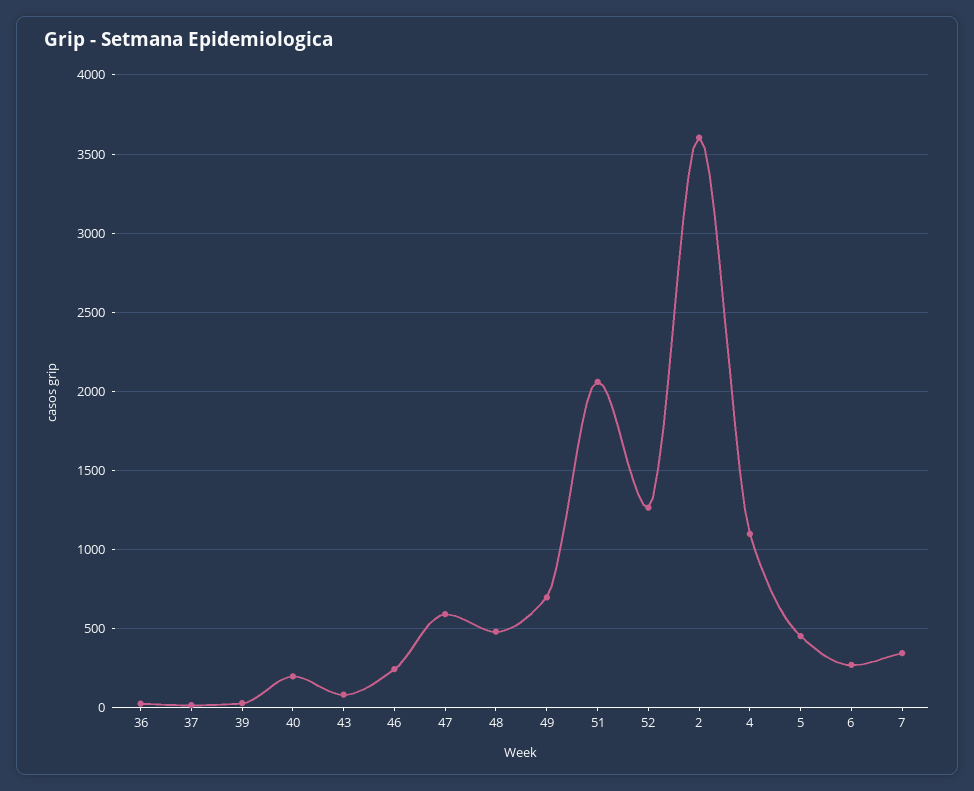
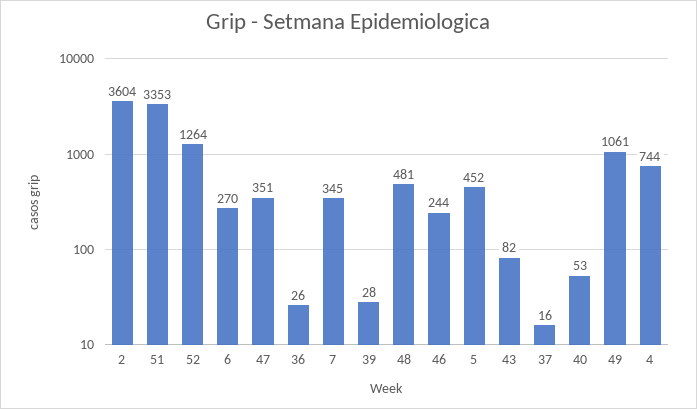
40: 200 -> 53
47: 600 -> 351
49: 700 -> 1061
51: 2050 -> 3353
4: 1100 -> 744

